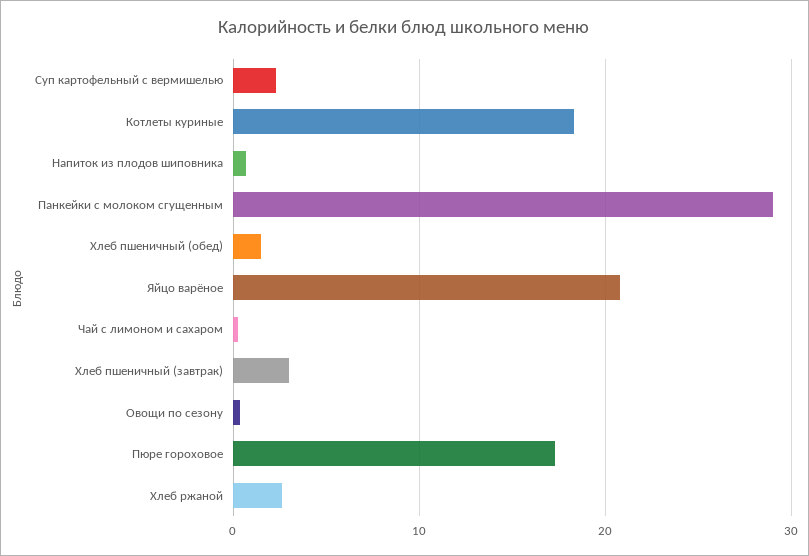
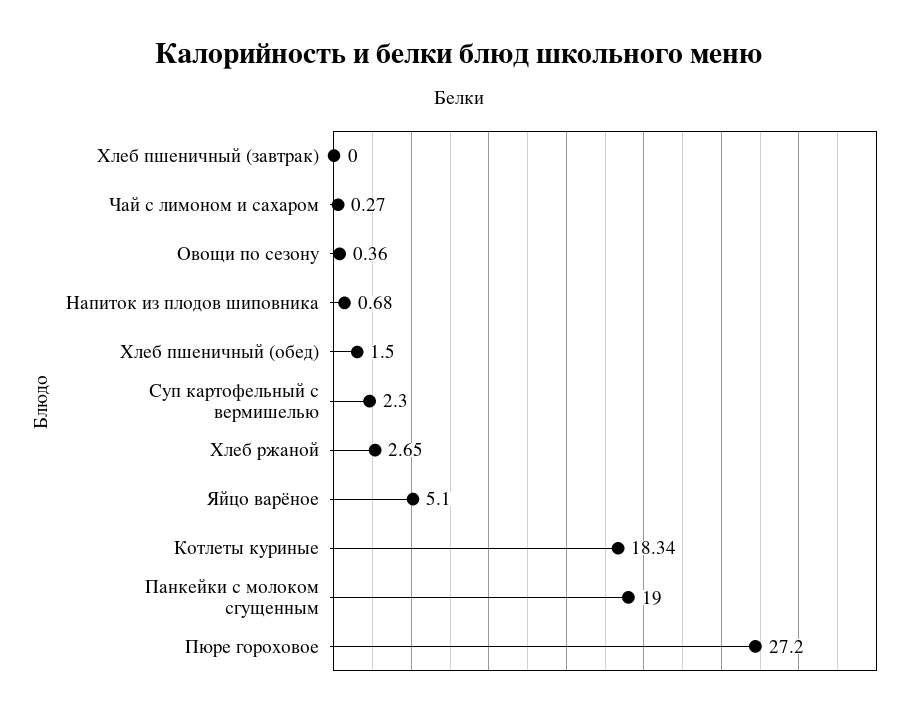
Панкейки с молоком сгущенным: 29 -> 19
Яйцо варёное: 21 -> 5.1
Хлеб пшеничный (завтрак): 3 -> 0
Пюре гороховое: 17 -> 27.2

